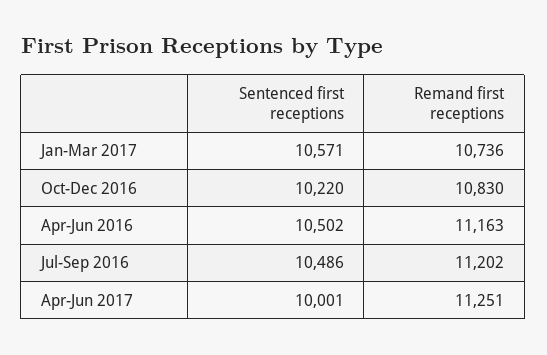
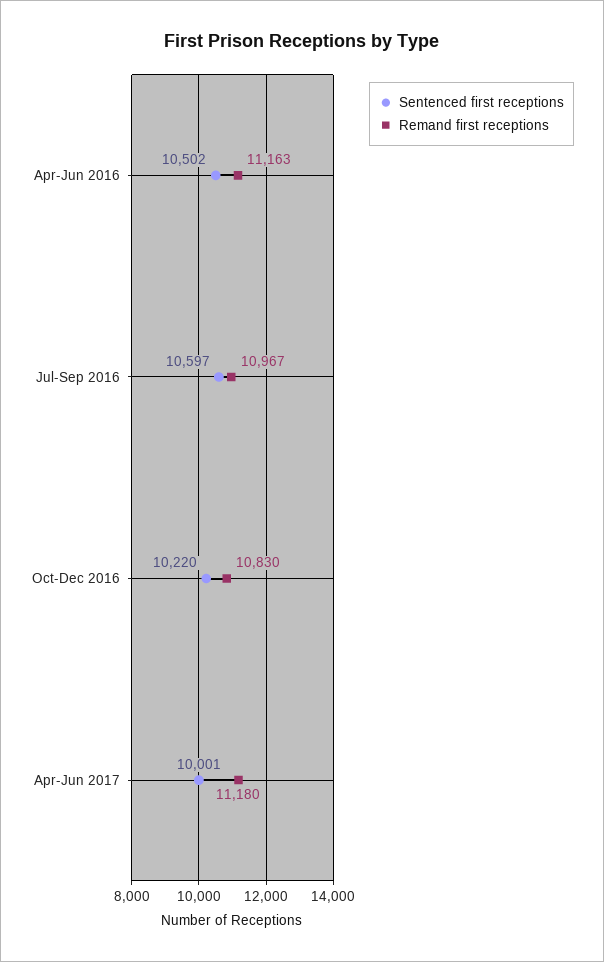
Sentenced first receptions, Jan-Mar 2017: 10571 -> none
Remand first receptions, Jan-Mar 2017: 10736 -> none
Sentenced first receptions, Jul-Sep 2016: 10486 -> 10597
Remand first receptions, Jul-Sep 2016: 11202 -> 10967
Remand first receptions, Apr-Jun 2017: 11251 -> 11180

